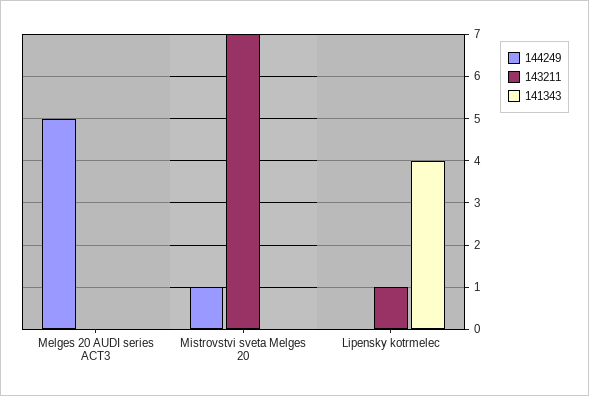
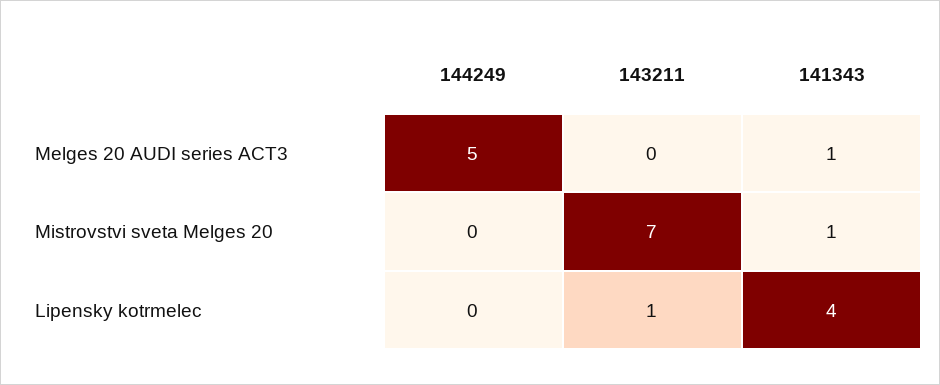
141343, Melges 20 AUDI series ACT3: 0 -> 1
144249, Mistrovstvi sveta Melges 20: 1 -> 0
141343, Mistrovstvi sveta Melges 20: 0 -> 1

